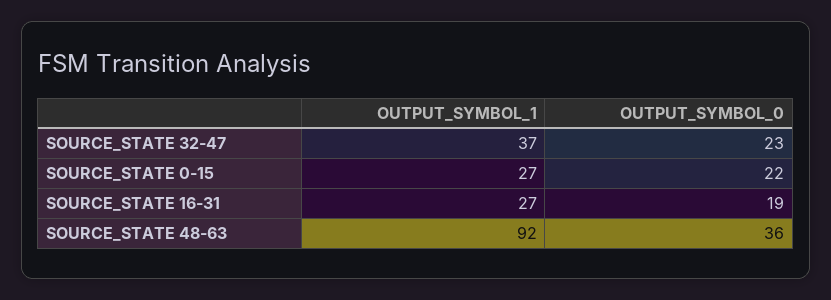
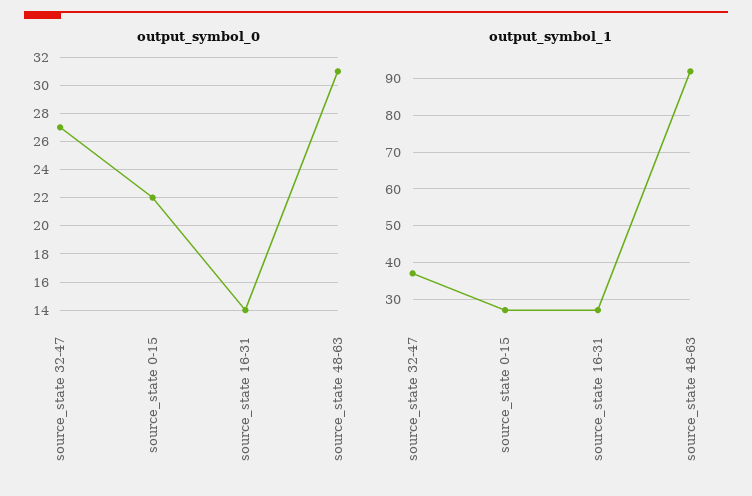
OUTPUT_SYMBOL_0, SOURCE_STATE 32-47: 23 -> 27
OUTPUT_SYMBOL_0, SOURCE_STATE 16-31: 19 -> 14
OUTPUT_SYMBOL_0, SOURCE_STATE 48-63: 36 -> 31

